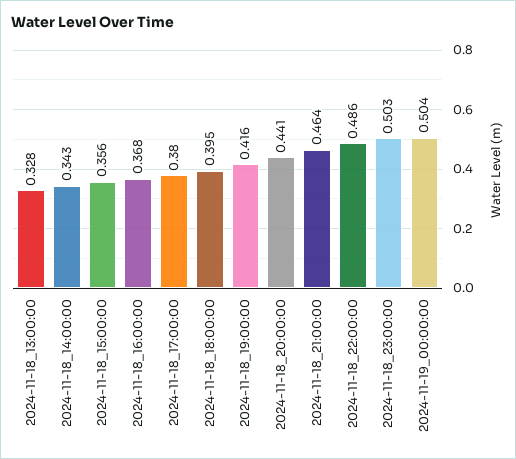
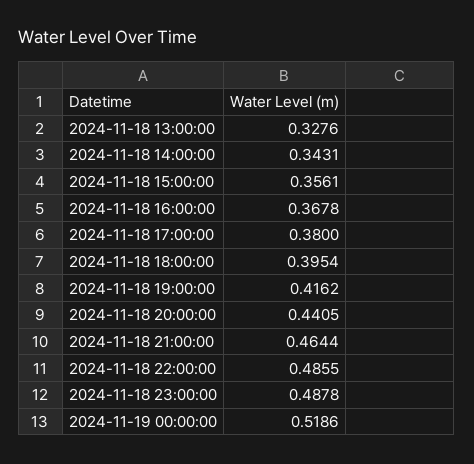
2024-11-18_23:00:00: 0.503 -> 0.4878
2024-11-19_00:00:00: 0.504 -> 0.5186

